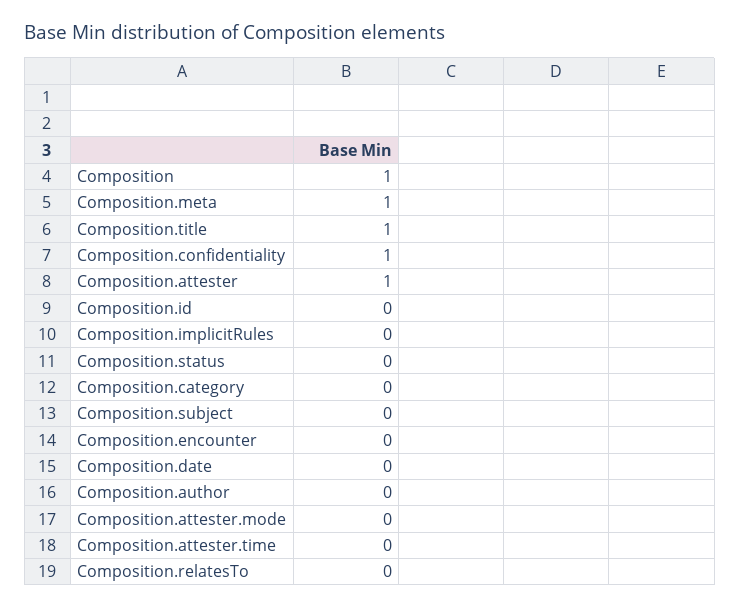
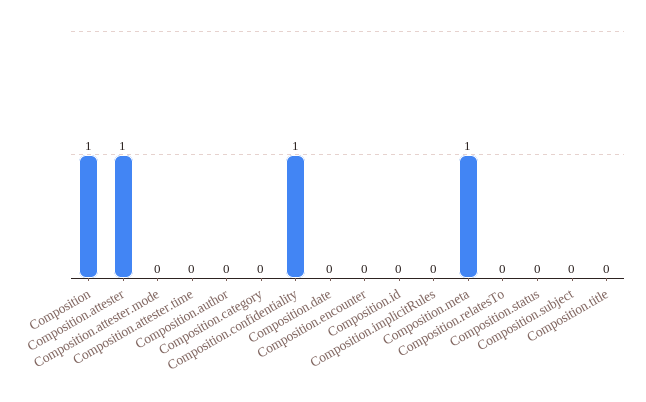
Composition.title: 1 -> 0

